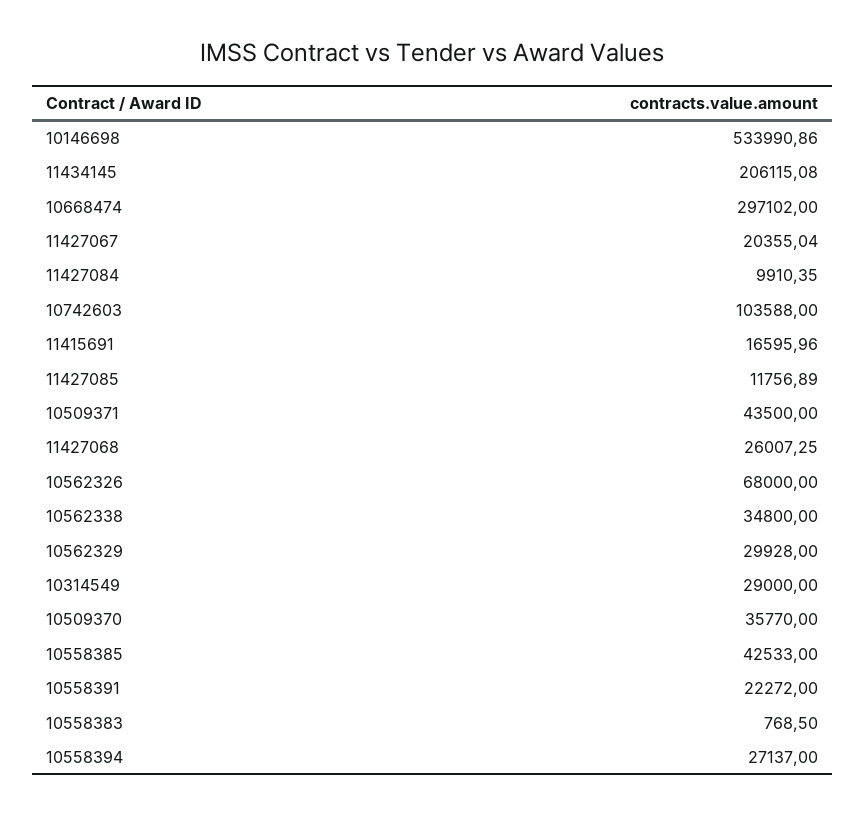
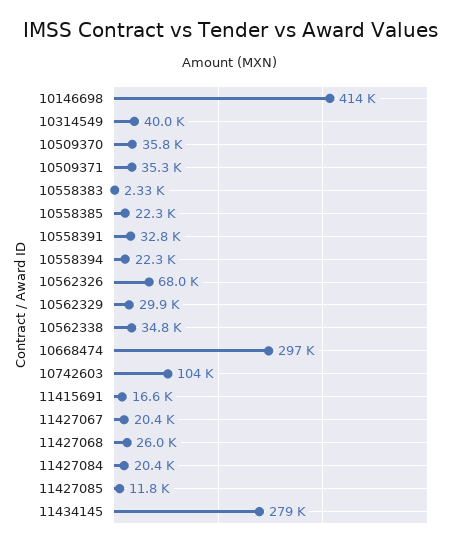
10146698: 533990.86 -> 414000
11434145: 206115.08 -> 279000
11427084: 9910.35 -> 20400
10509371: 43500 -> 35300
10314549: 29000 -> 40000
10558385: 42533 -> 22300
10558391: 22272 -> 32800
10558383: 768.5 -> 2330
10558394: 27137 -> 22300

